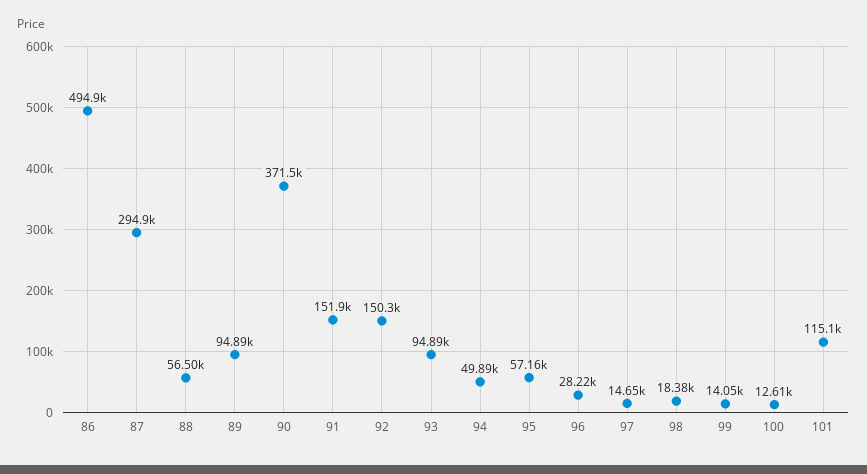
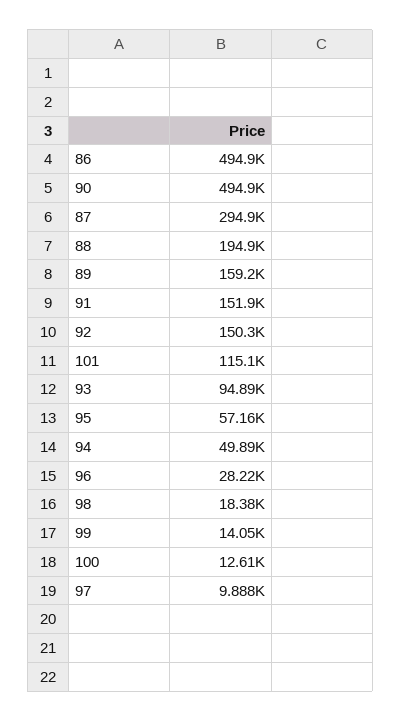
88: 56500 -> 194900
89: 94890 -> 159200
90: 371500 -> 494900
97: 14650 -> 9888

